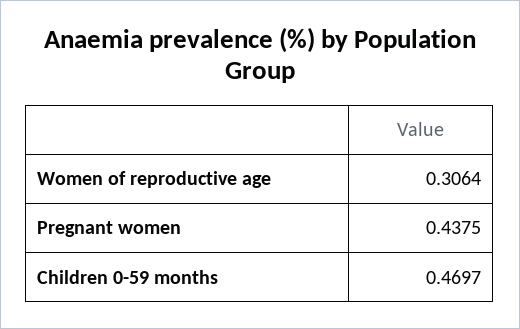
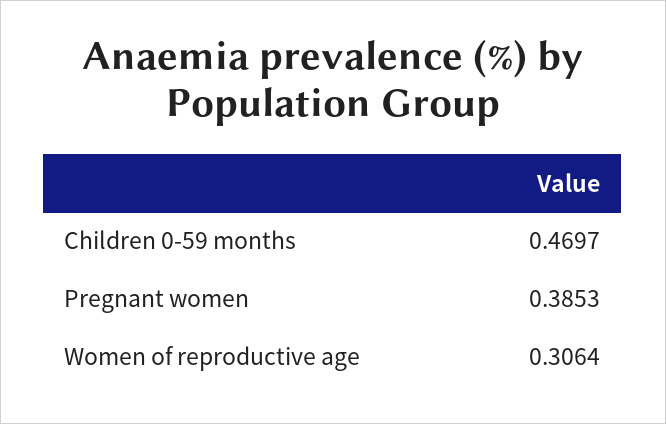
Pregnant women: 0.4375 -> 0.3853

